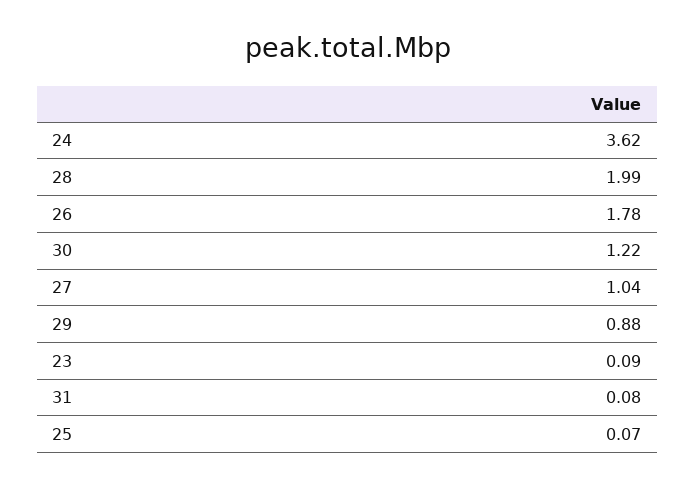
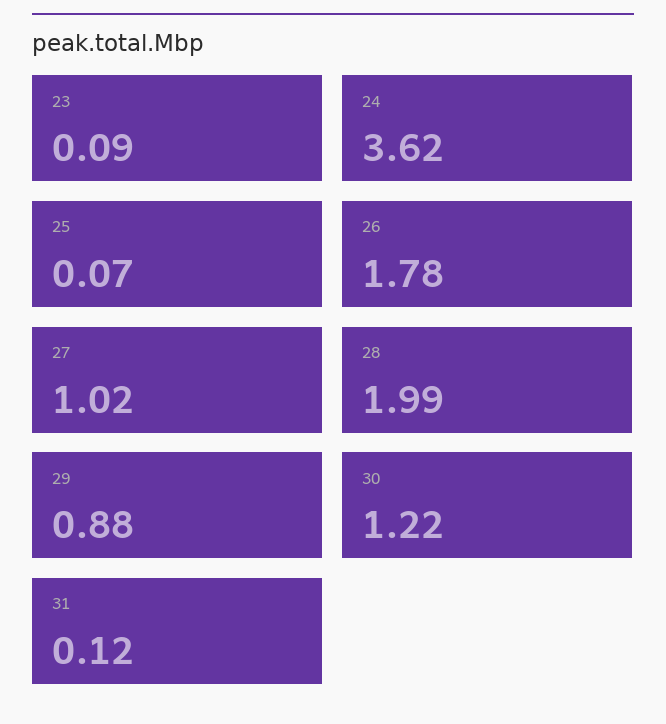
27: 1.04 -> 1.02
31: 0.08 -> 0.12

